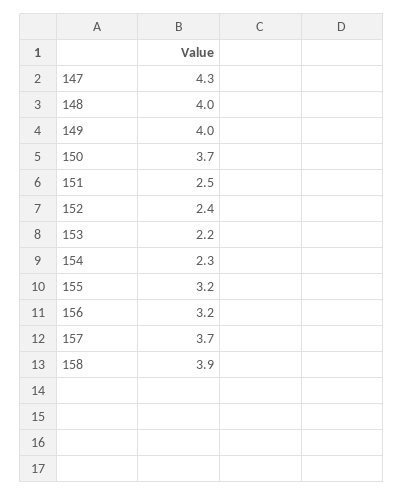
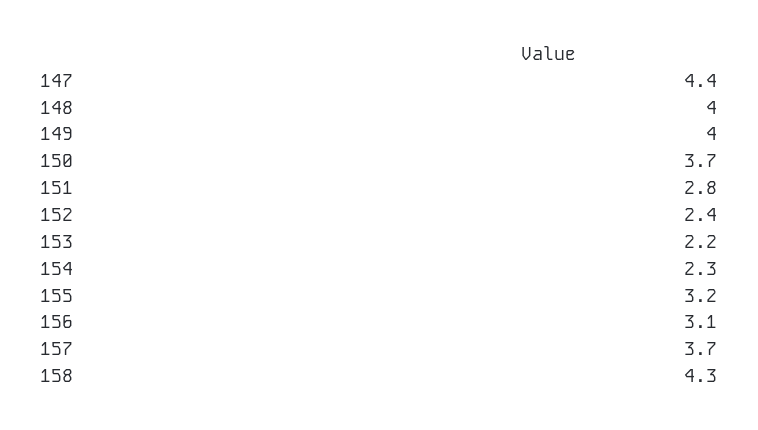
147: 4.3 -> 4.4
151: 2.5 -> 2.8
156: 3.2 -> 3.1
158: 3.9 -> 4.3

